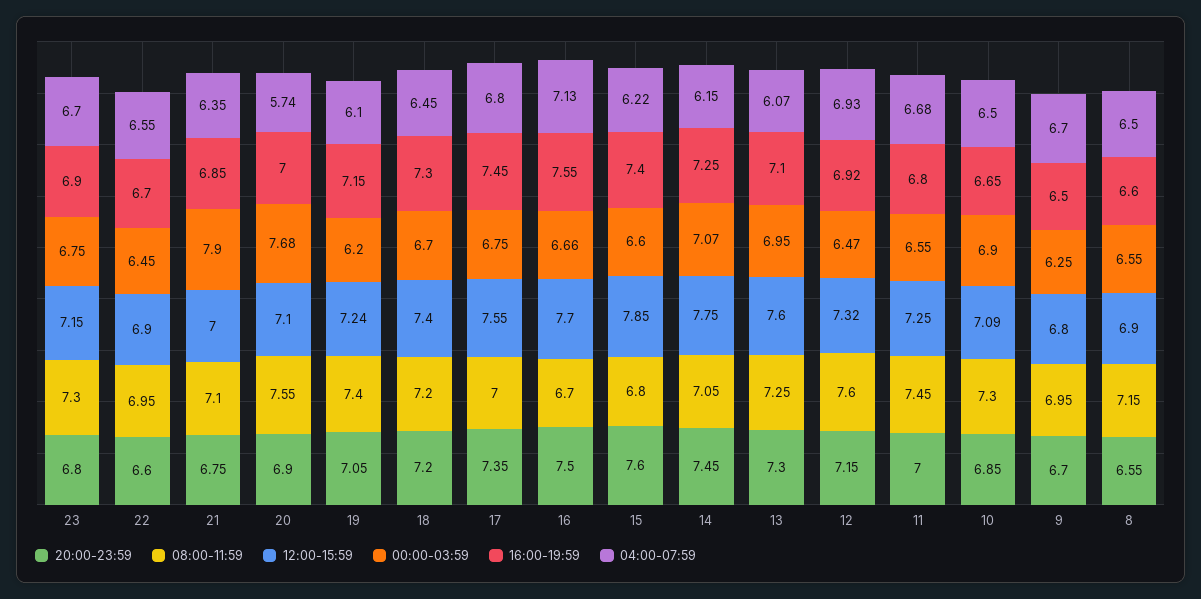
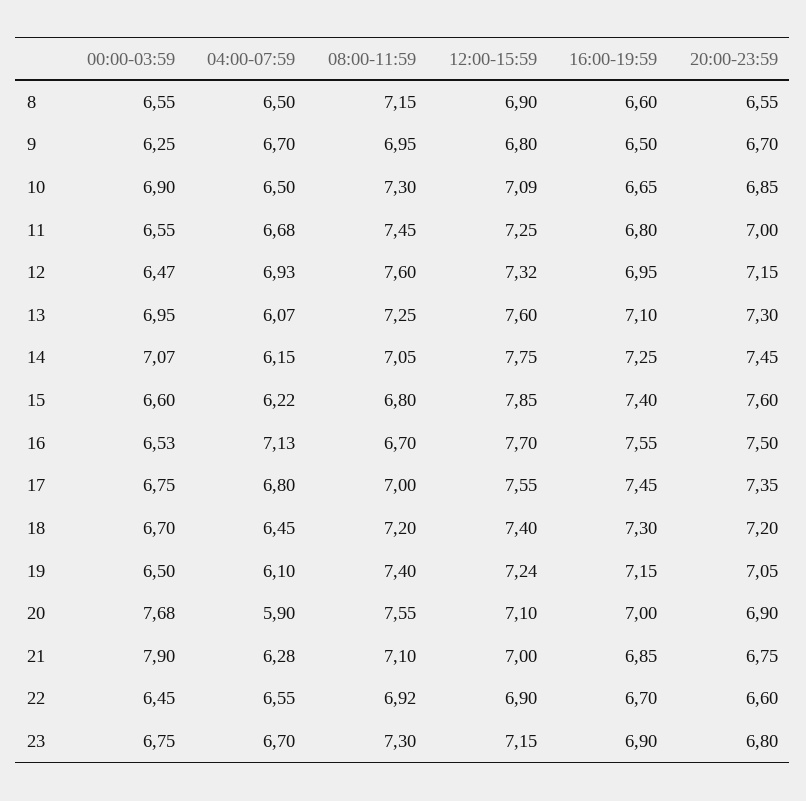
08:00-11:59, 22: 6.95 -> 6.92
04:00-07:59, 21: 6.35 -> 6.28
04:00-07:59, 20: 5.74 -> 5.9
00:00-03:59, 19: 6.2 -> 6.5
00:00-03:59, 16: 6.66 -> 6.53
16:00-19:59, 12: 6.92 -> 6.95

